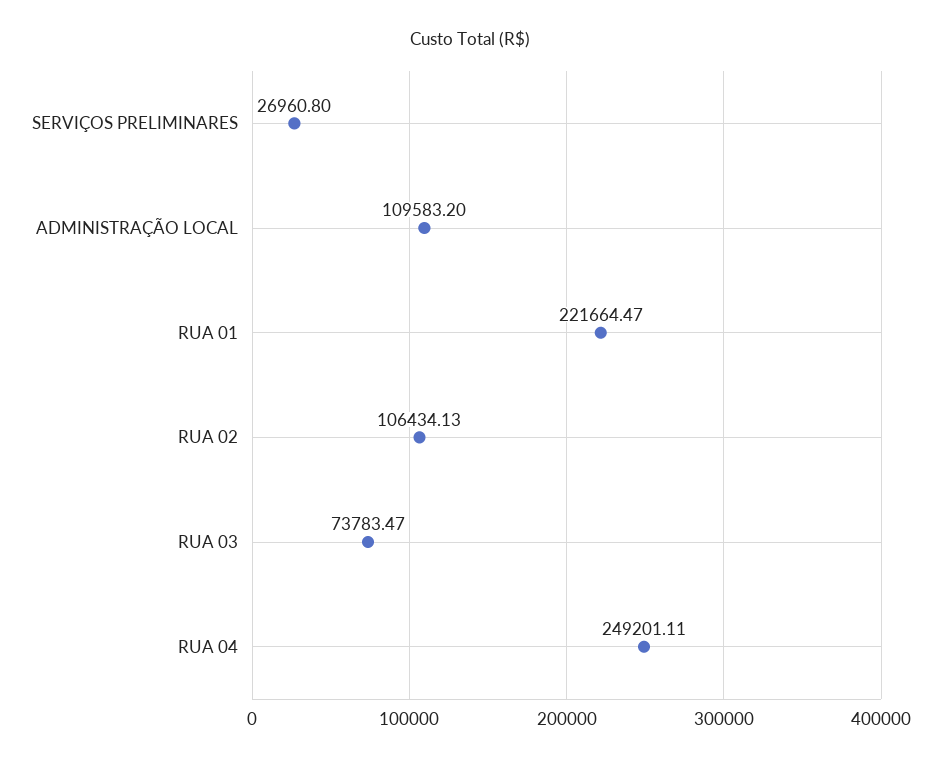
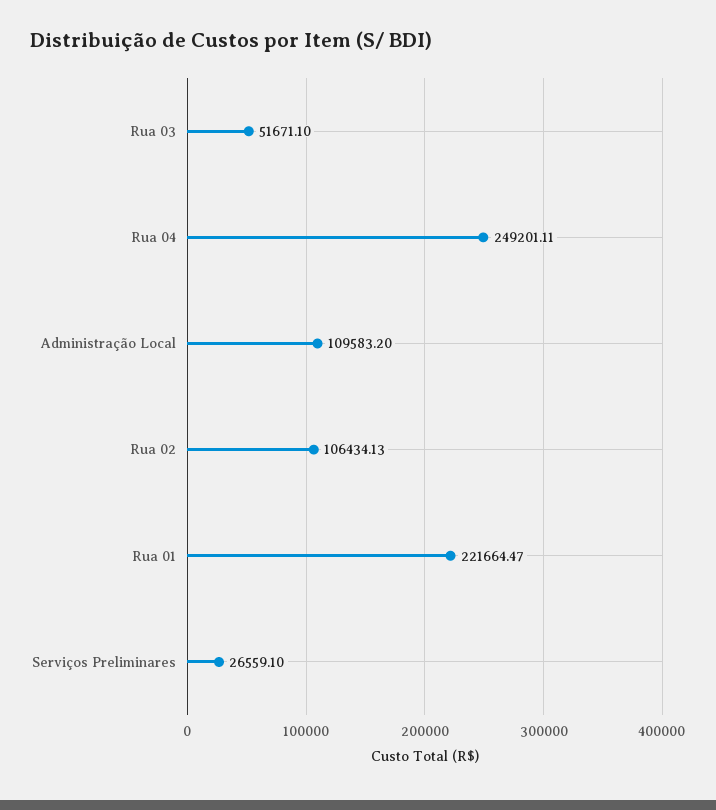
SERVIÇOS PRELIMINARES: 26960.8 -> 26559.1
RUA 03: 73783.47 -> 51671.1

